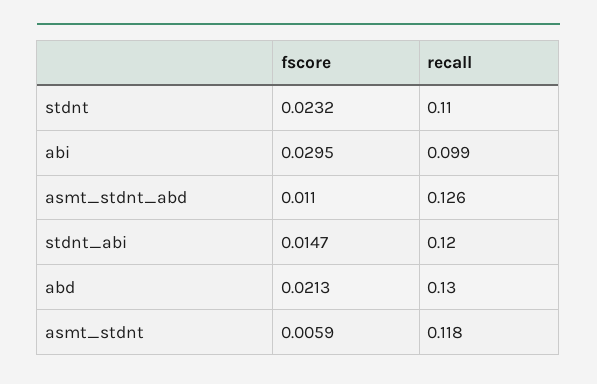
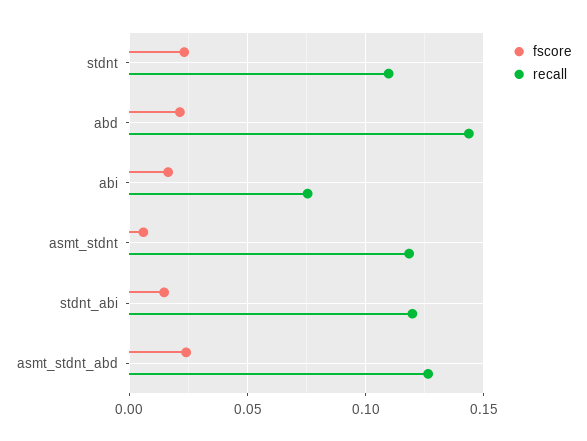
fscore, abi: 0.0295 -> 0.015
recall, abi: 0.099 -> 0.075
fscore, asmt_stdnt_abd: 0.011 -> 0.025
recall, abd: 0.13 -> 0.145

